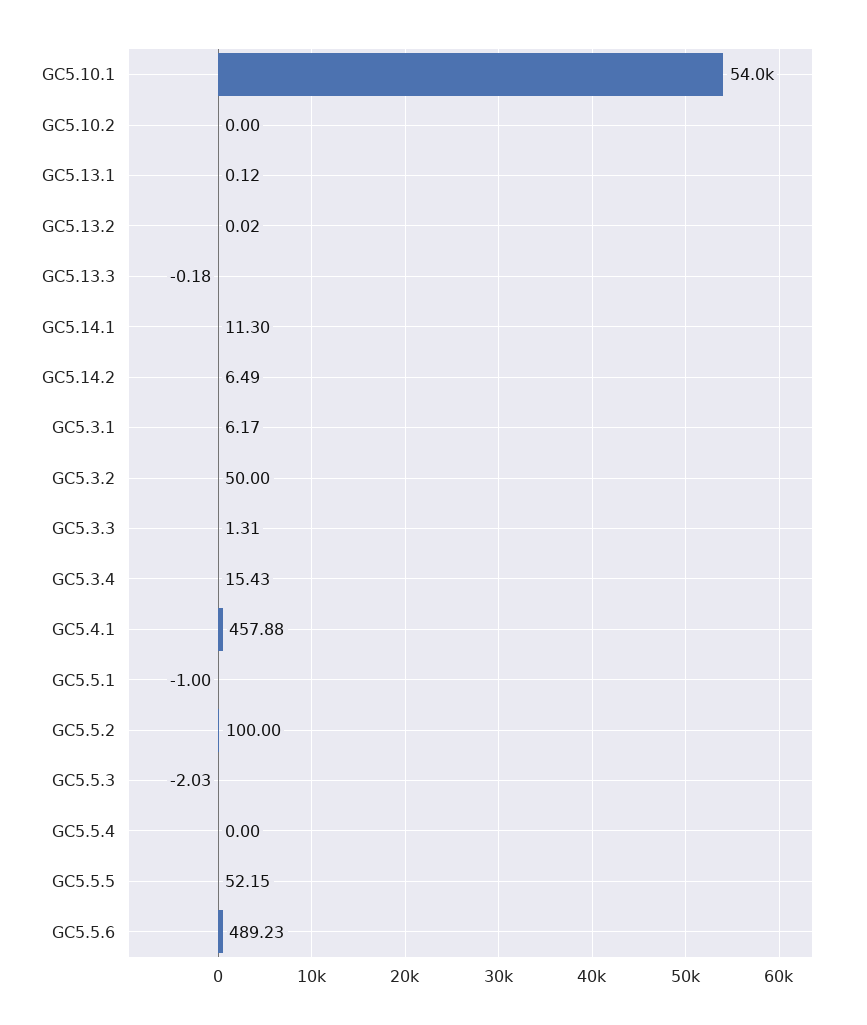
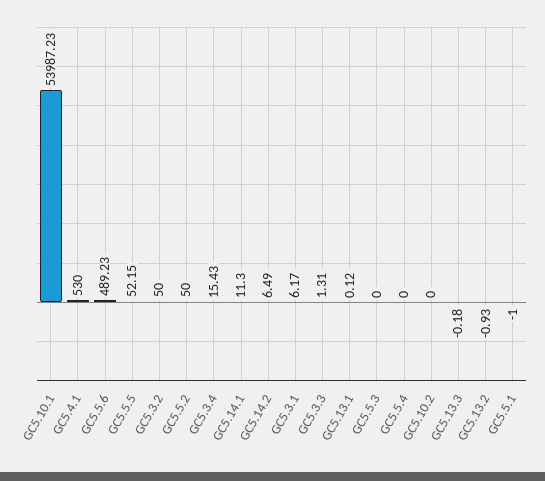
GC5.13.2: 0.02 -> -0.93
GC5.4.1: 457.88 -> 530
GC5.5.2: 100 -> 50
GC5.5.3: -2.03 -> 0

